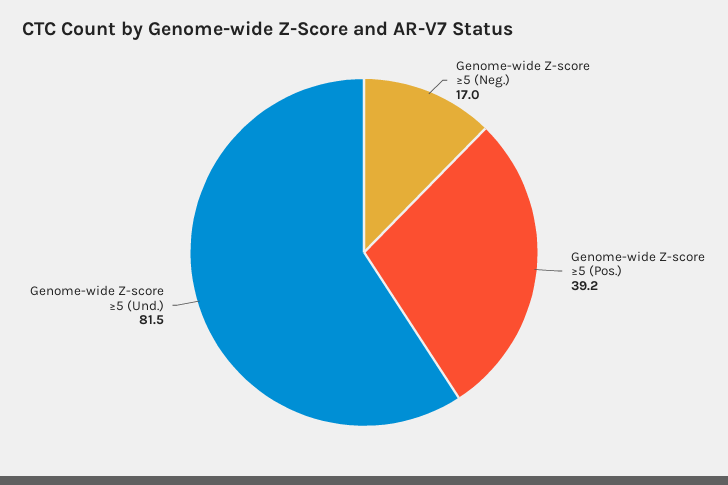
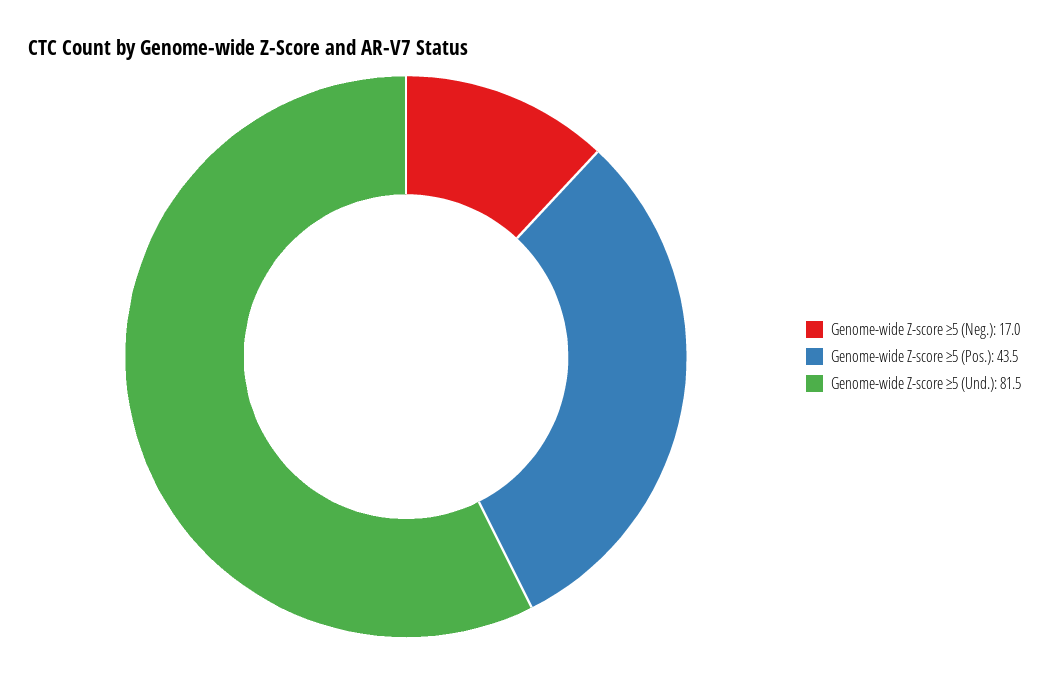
Genome-wide Z-score ≥5 (Pos.): 39.2 -> 43.5

